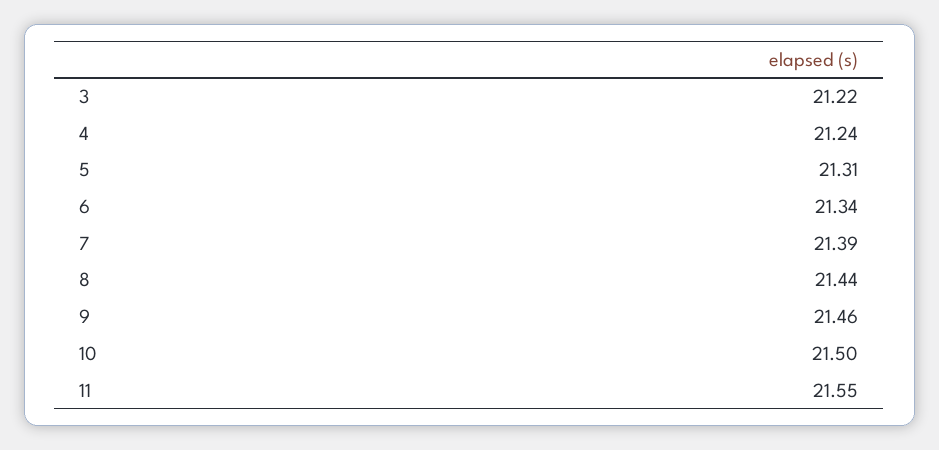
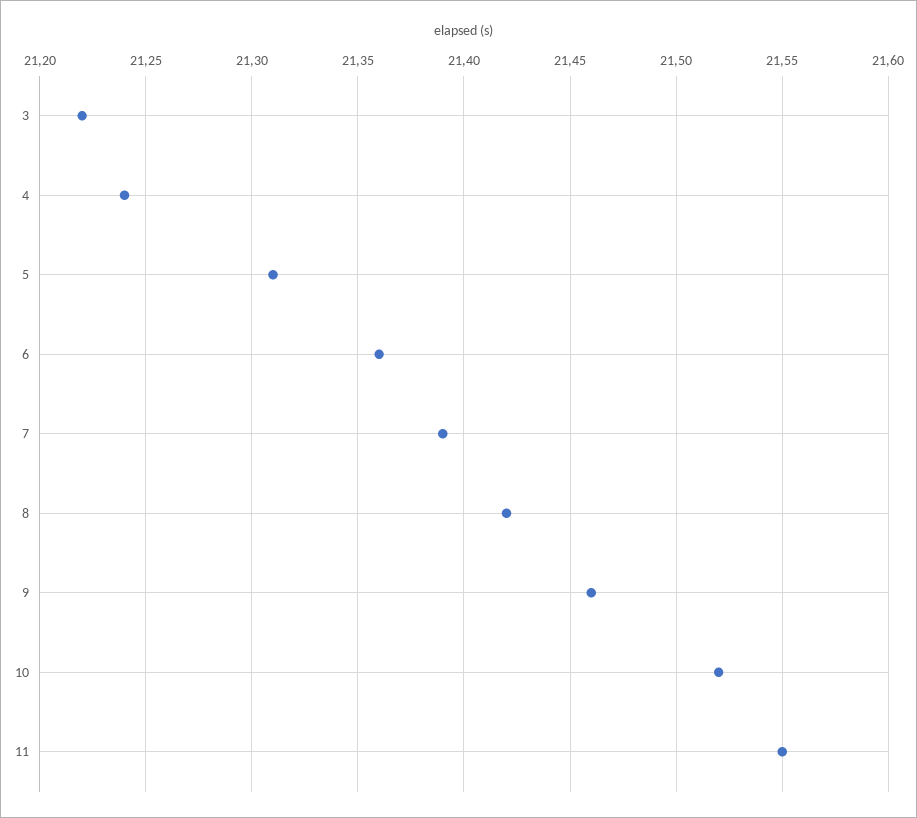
6: 21.34 -> 21.36
8: 21.44 -> 21.42
10: 21.5 -> 21.52

